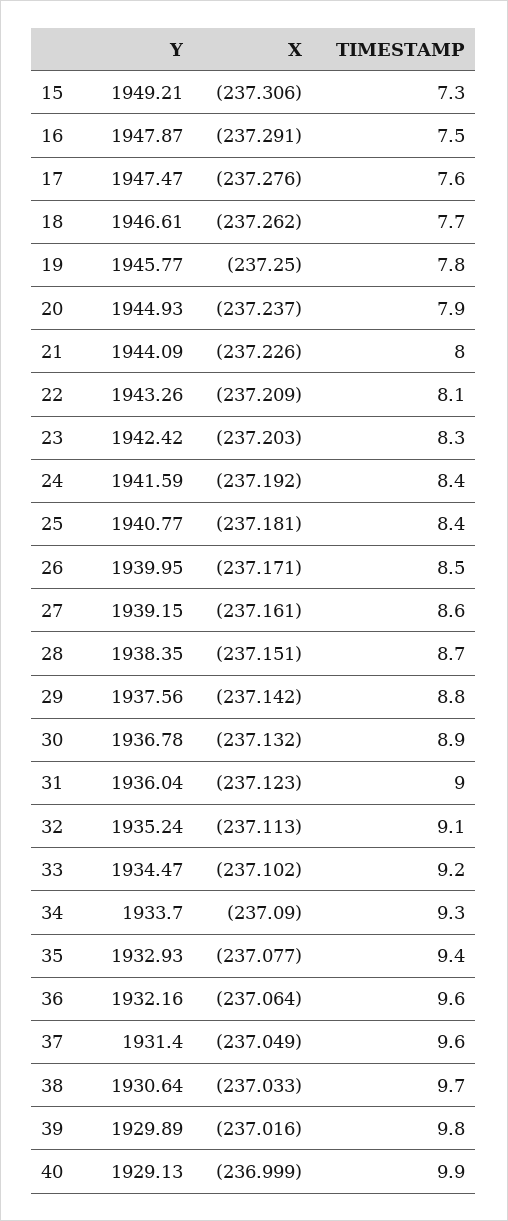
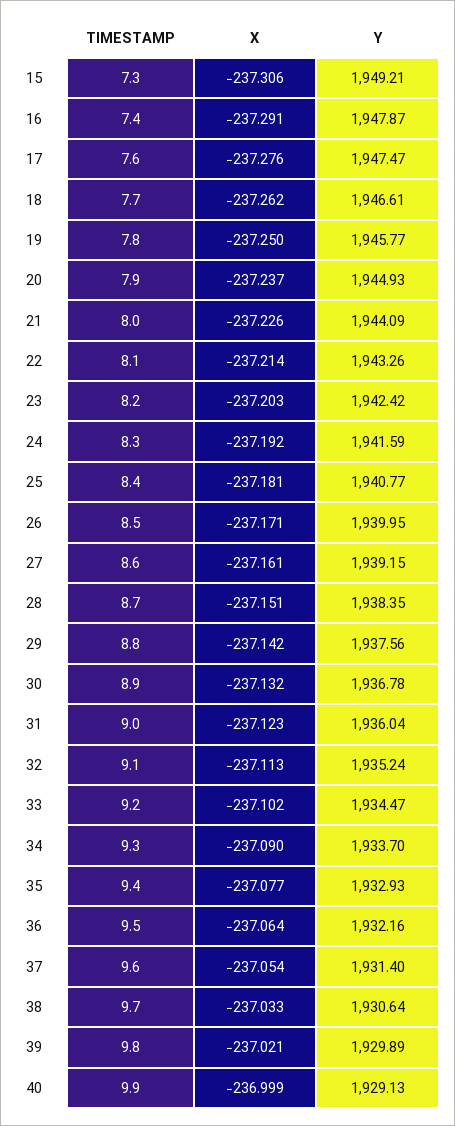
TIMESTAMP, 16: 7.5 -> 7.4
X, 22: -237.209 -> -237.214
TIMESTAMP, 23: 8.3 -> 8.2
TIMESTAMP, 24: 8.4 -> 8.3
TIMESTAMP, 36: 9.6 -> 9.5
X, 37: -237.049 -> -237.054
X, 39: -237.016 -> -237.021

